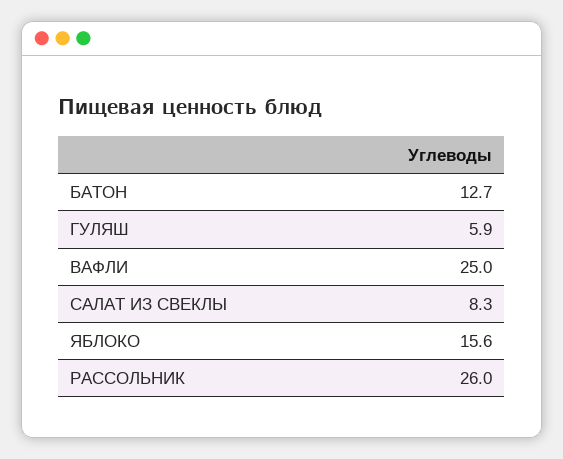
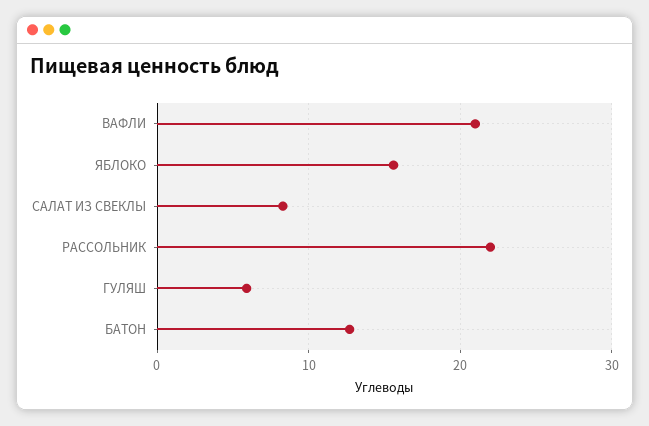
ВАФЛИ: 25 -> 21
РАССОЛЬНИК: 26 -> 22

